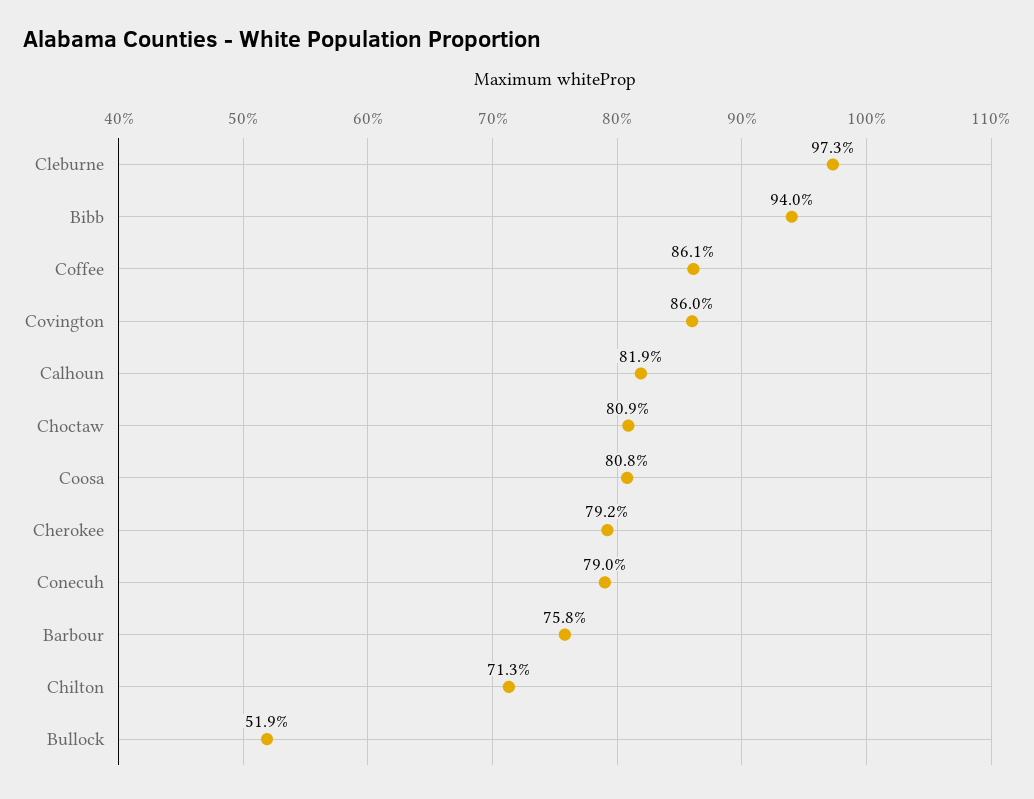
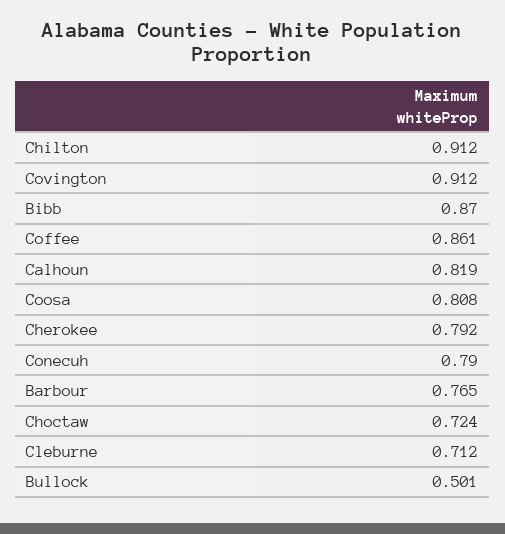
Cleburne: 0.973 -> 0.712
Bibb: 0.94 -> 0.87
Covington: 0.86 -> 0.912
Choctaw: 0.809 -> 0.724
Barbour: 0.758 -> 0.765
Chilton: 0.713 -> 0.912
Bullock: 0.519 -> 0.501

